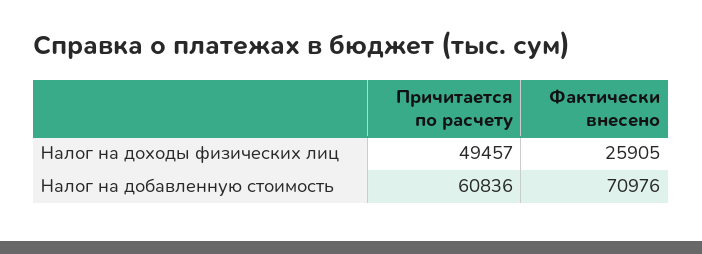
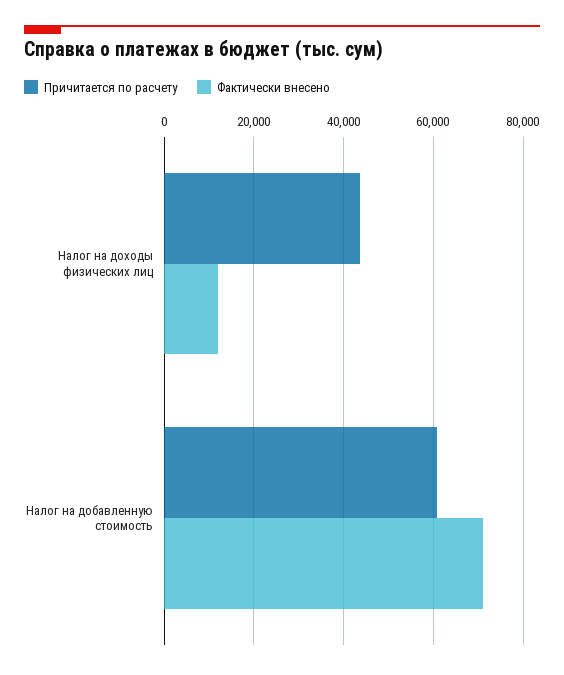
Причитается по расчету, Налог на доходы физических лиц: 49457 -> 44000
Фактически внесено, Налог на доходы физических лиц: 25905 -> 12000

